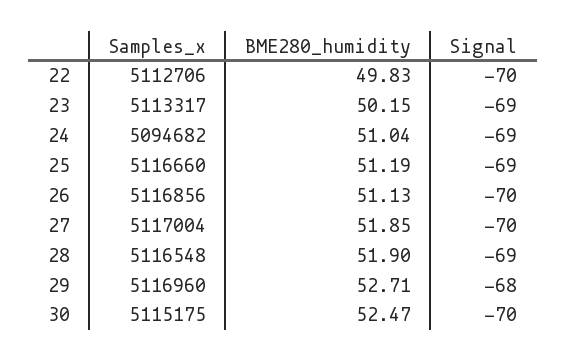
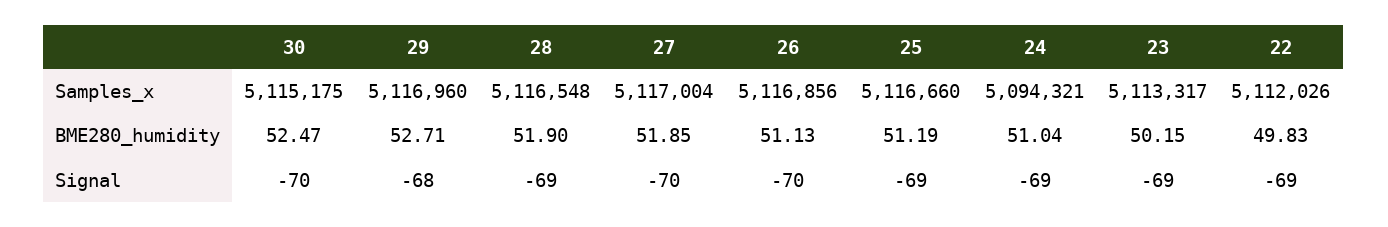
Samples_x, 22: 5112706 -> 5112026
Signal, 22: -70 -> -69
Samples_x, 24: 5094682 -> 5094321

